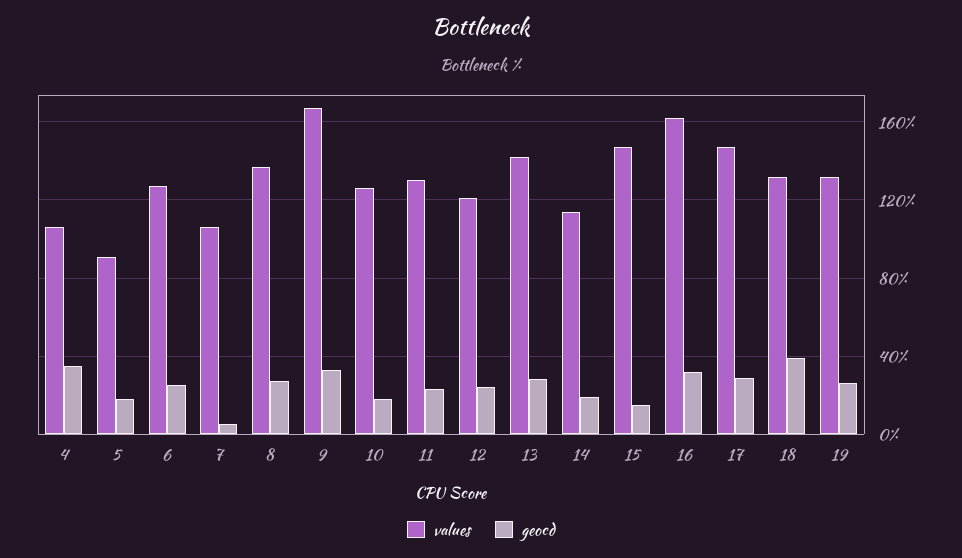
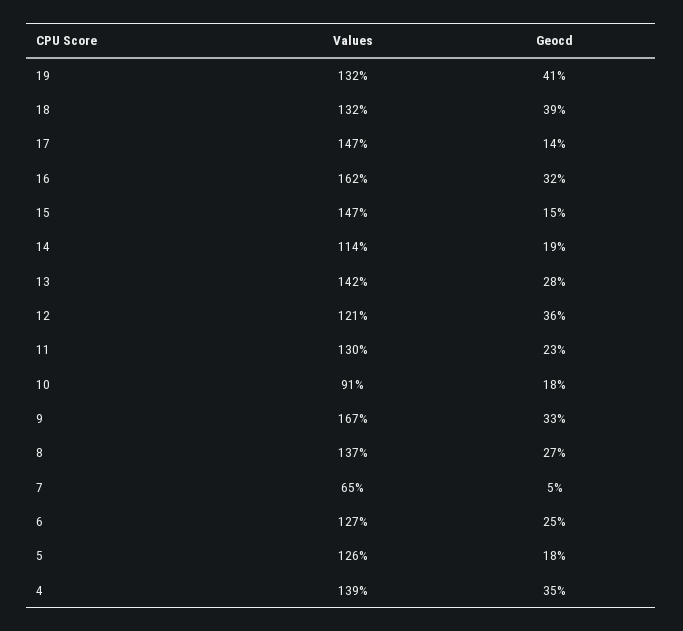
values, 4: 105 -> 139
values, 5: 90 -> 126
values, 7: 105 -> 65
values, 10: 125 -> 91
geocd, 12: 25 -> 36
geocd, 17: 30 -> 14
geocd, 19: 25 -> 41

